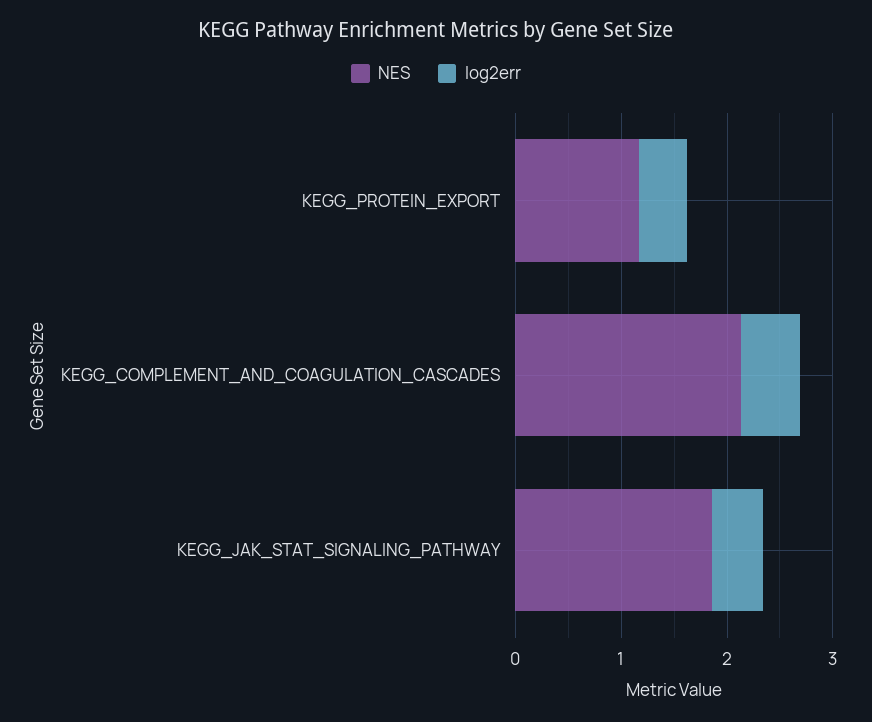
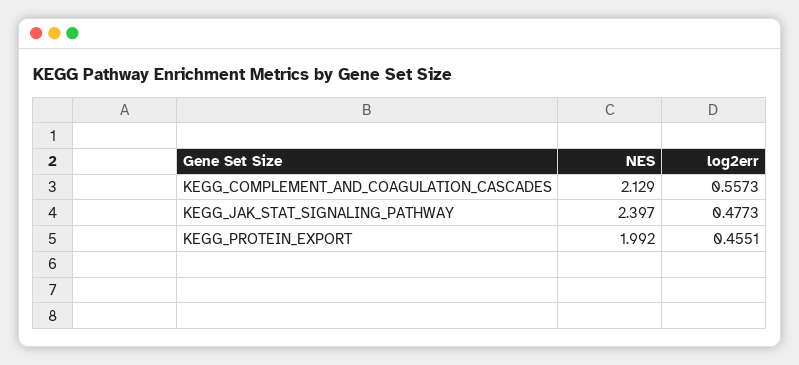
NES, KEGG_PROTEIN_EXPORT: 1.2 -> 1.992
NES, KEGG_JAK_STAT_SIGNALING_PATHWAY: 1.8 -> 2.397

